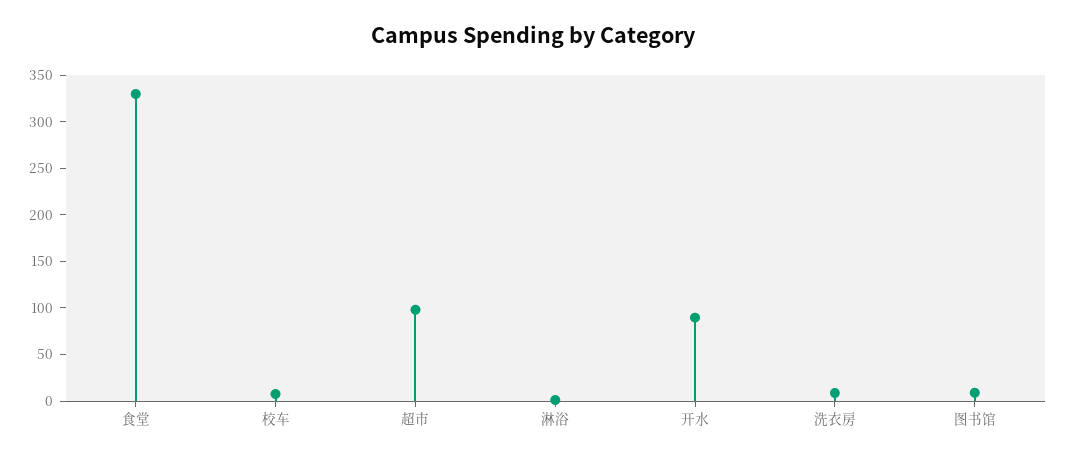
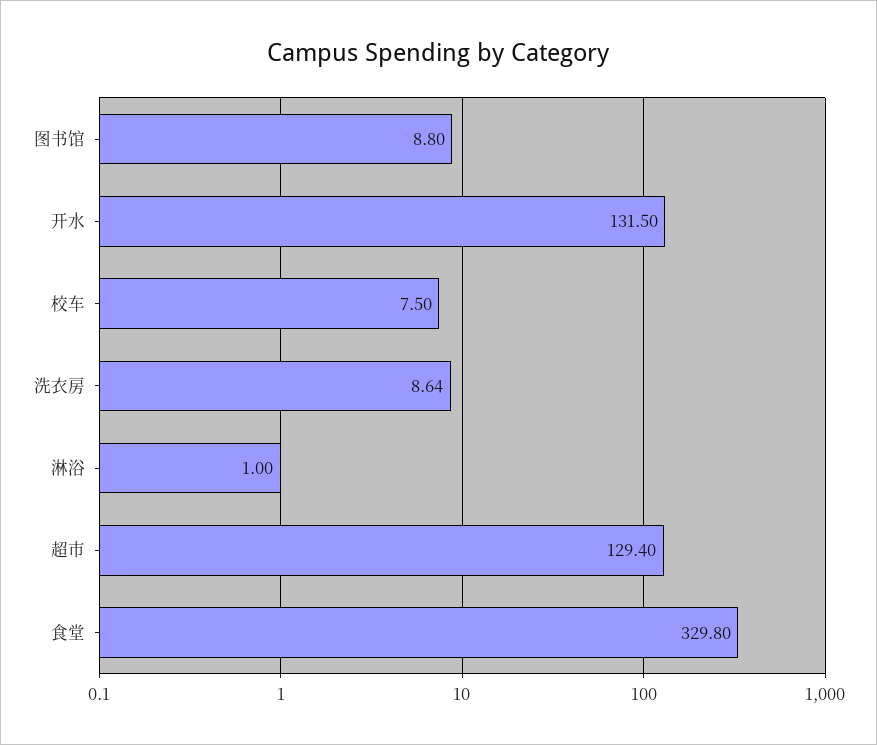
超市: 100 -> 129.4
开水: 90 -> 131.5

